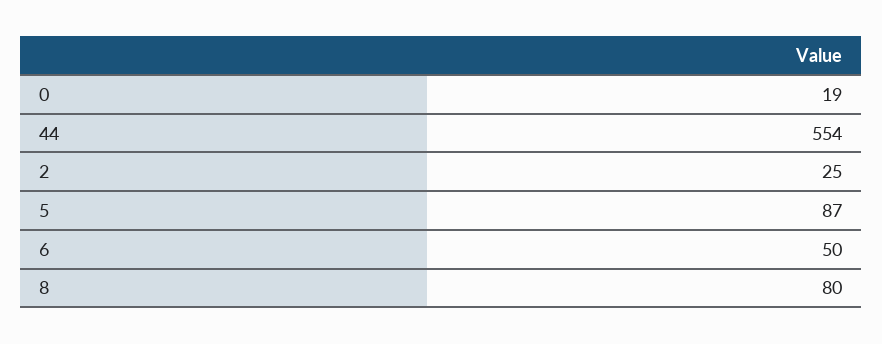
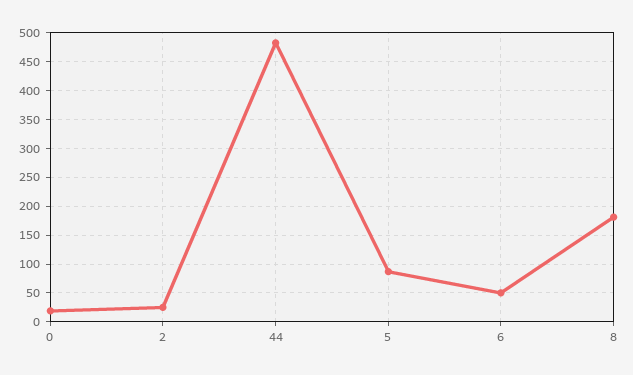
44: 554 -> 475
8: 80 -> 175

